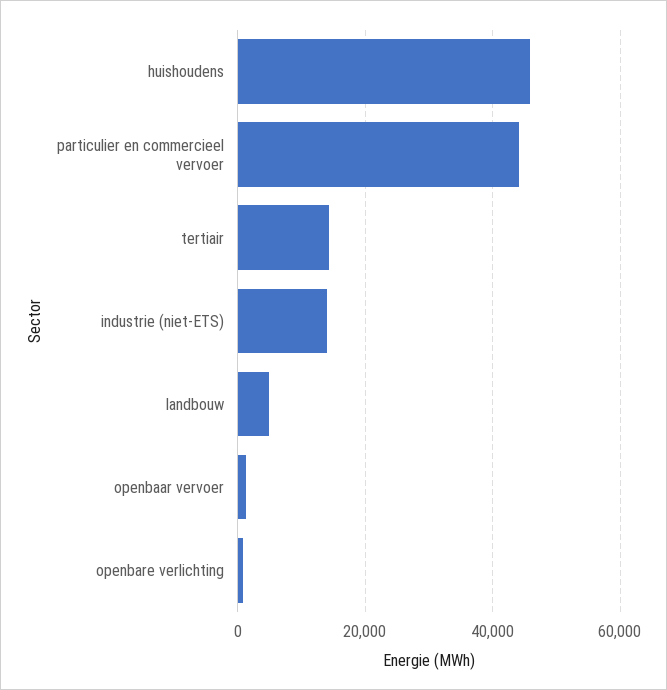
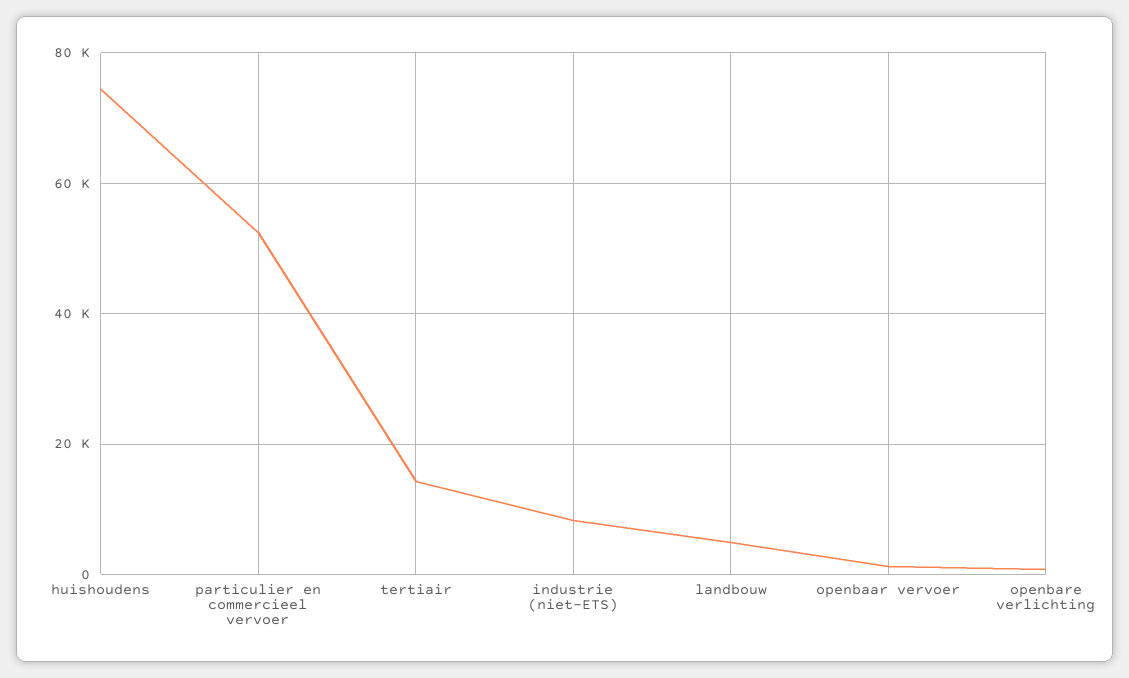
huishoudens: 46000 -> 74000
particulier en commercieel vervoer: 44000 -> 52000
industrie (niet-ETS): 14000 -> 8000

